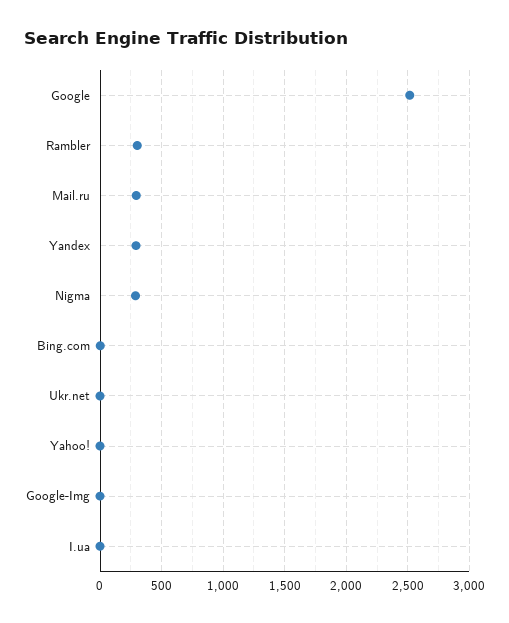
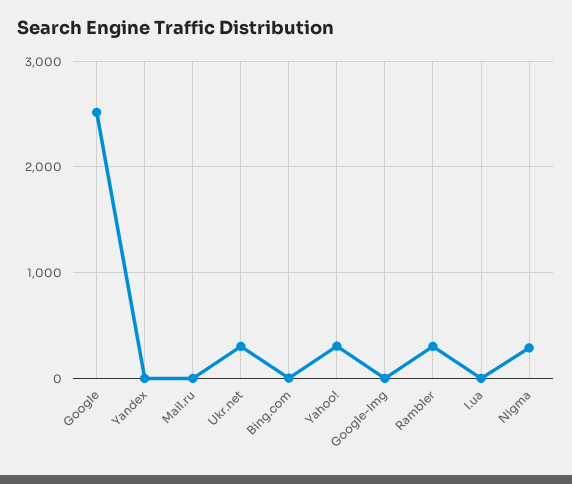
Mail.ru: 300 -> 0
Yandex: 300 -> 0
Ukr.net: 0 -> 300
Yahoo!: 0 -> 300

